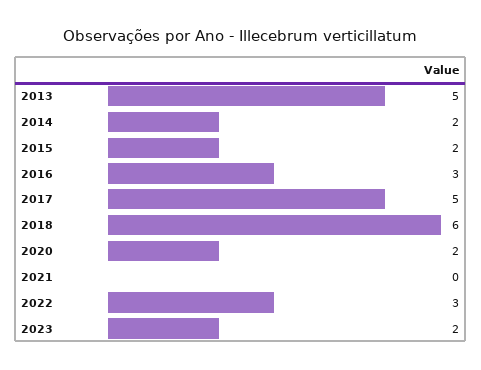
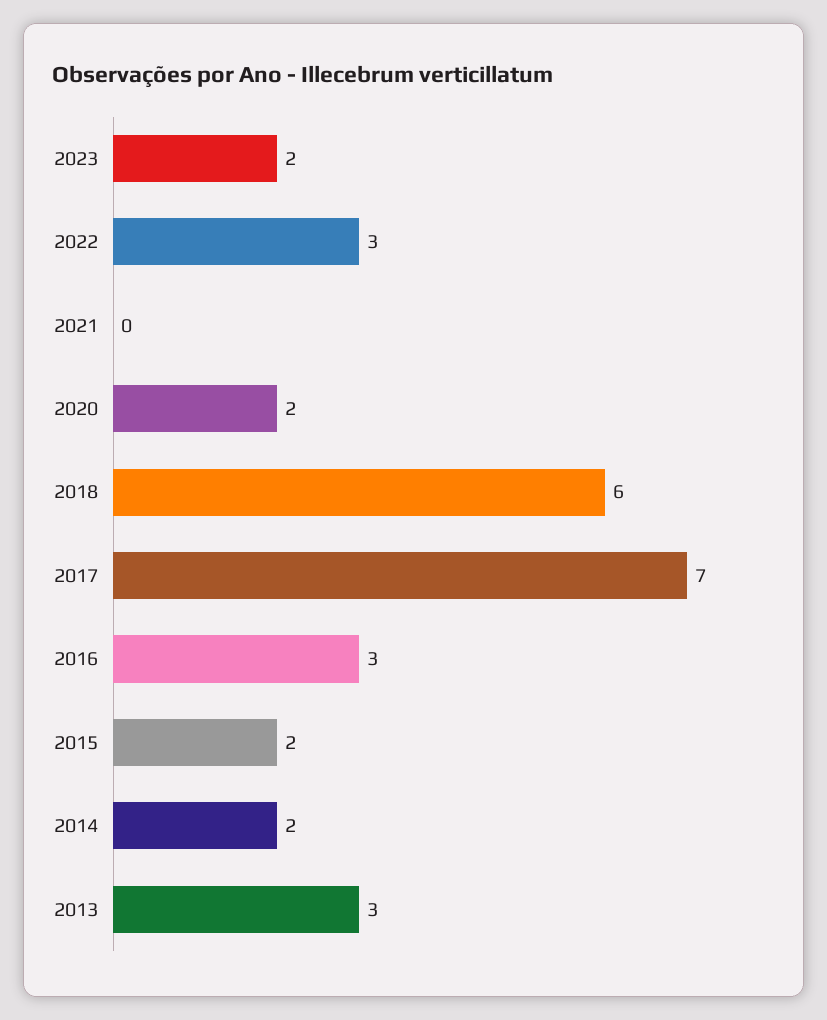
2013: 5 -> 3
2017: 5 -> 7

